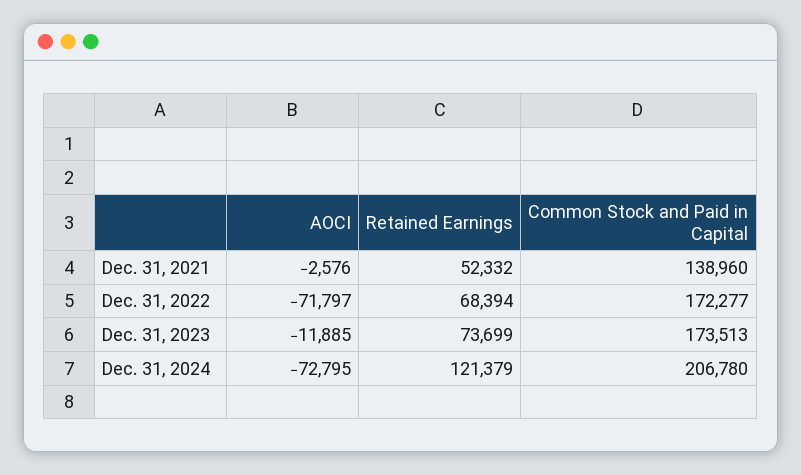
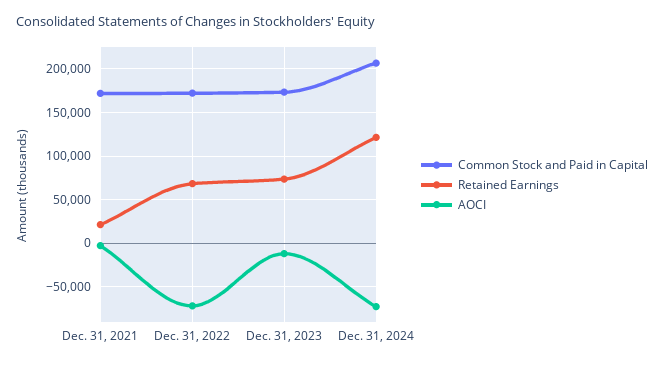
Retained Earnings, Dec. 31, 2021: 52332 -> 20000
Common Stock and Paid in Capital, Dec. 31, 2021: 138960 -> 170000

